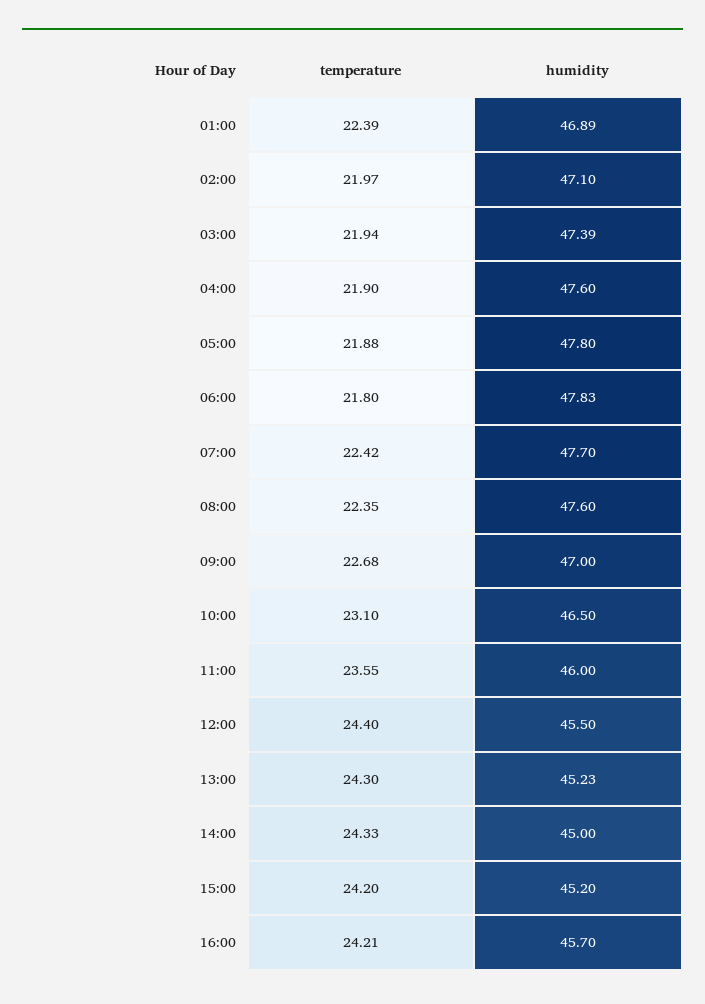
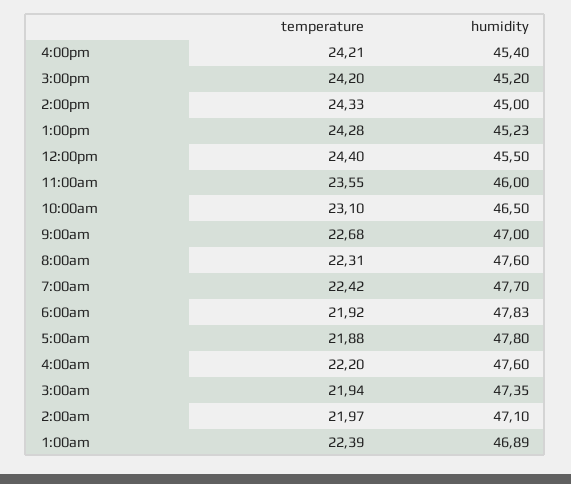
humidity, 03:00: 47.39 -> 47.35
temperature, 04:00: 21.9 -> 22.2
temperature, 06:00: 21.8 -> 21.92
temperature, 08:00: 22.35 -> 22.31
temperature, 13:00: 24.3 -> 24.28
humidity, 16:00: 45.7 -> 45.4

